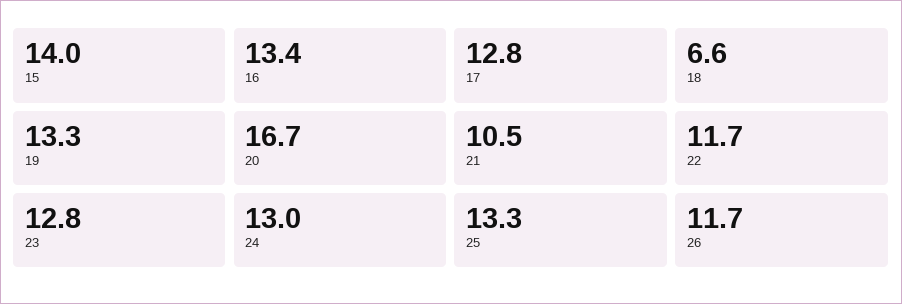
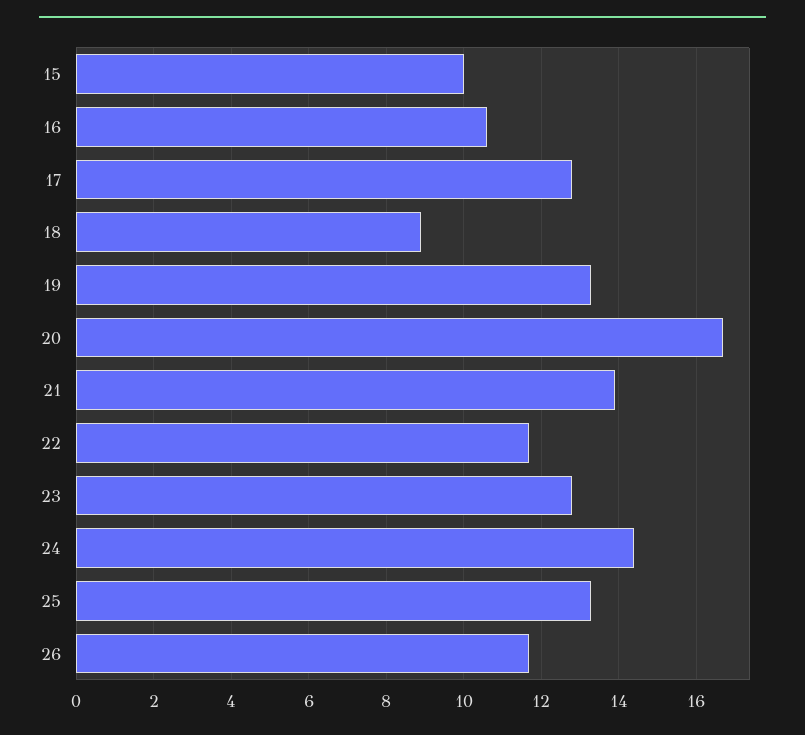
15: 14 -> 10
16: 13.4 -> 10.5
18: 6.6 -> 9
21: 10.5 -> 14
24: 13 -> 14.5

